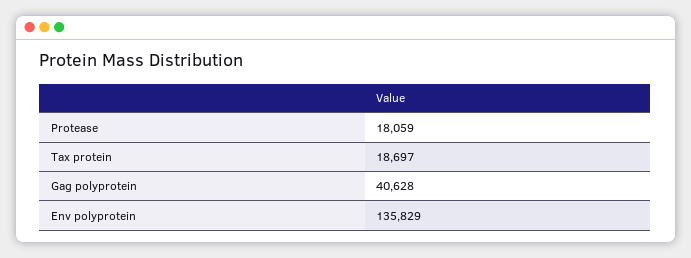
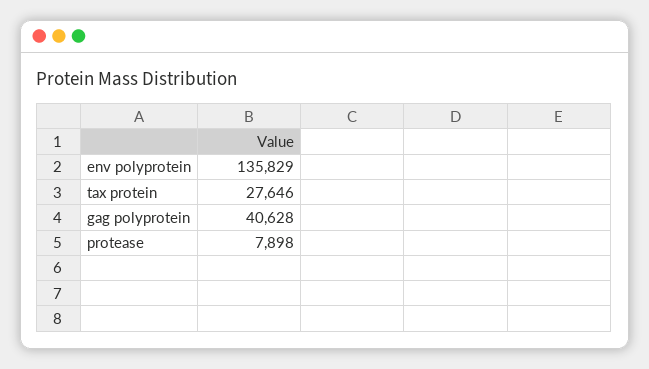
Protease: 18059 -> 7898
Tax protein: 18697 -> 27646

